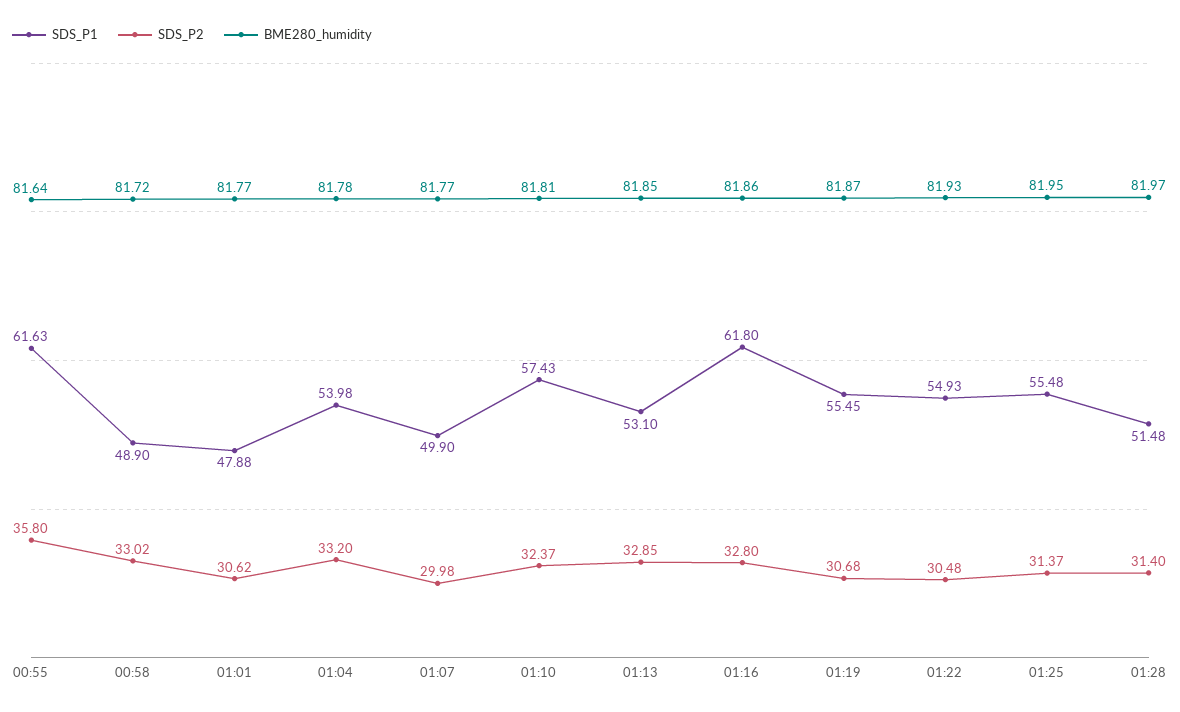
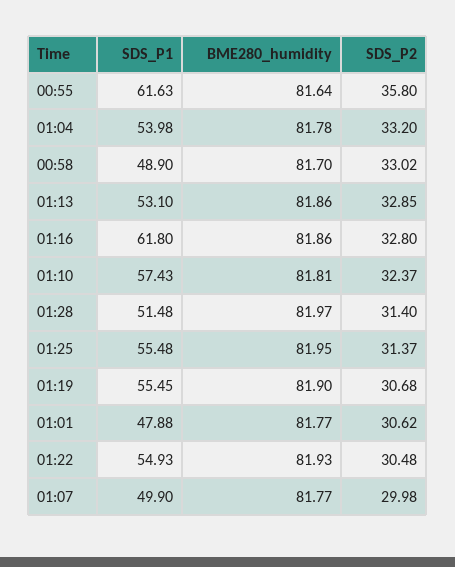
BME280_humidity, 00:58: 81.72 -> 81.7
BME280_humidity, 01:13: 81.85 -> 81.86
BME280_humidity, 01:19: 81.87 -> 81.9

